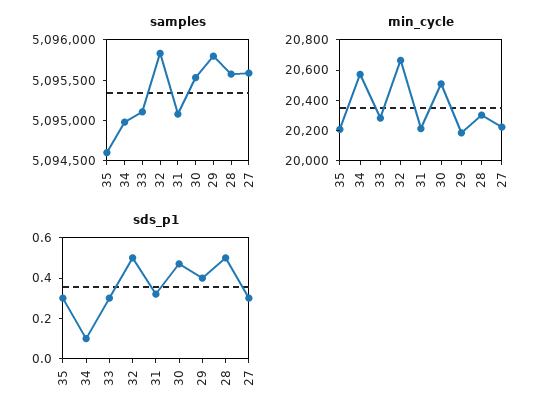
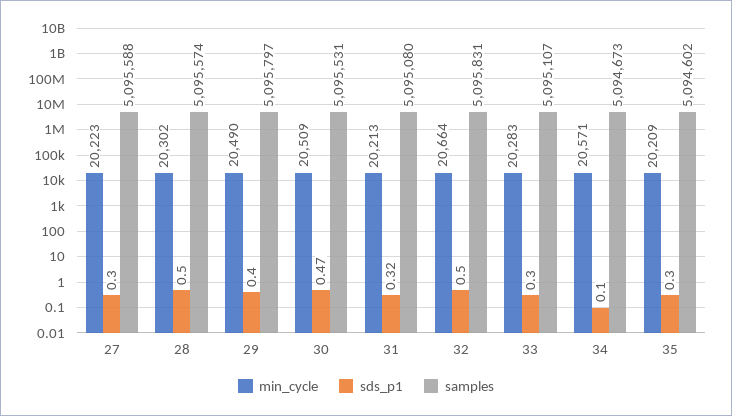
samples, 34: 5095000 -> 5094673
min_cycle, 29: 20200 -> 20490

